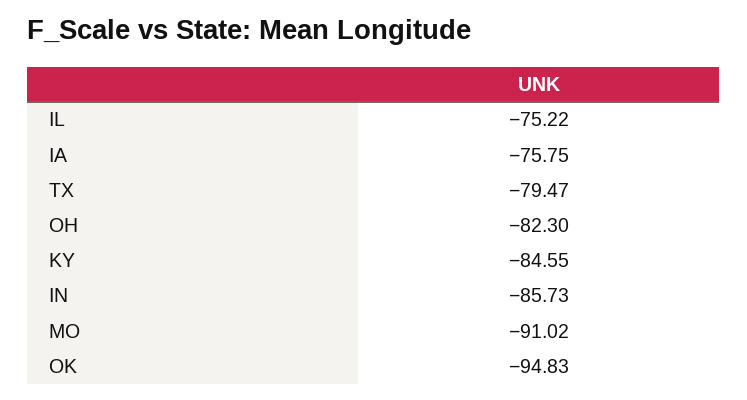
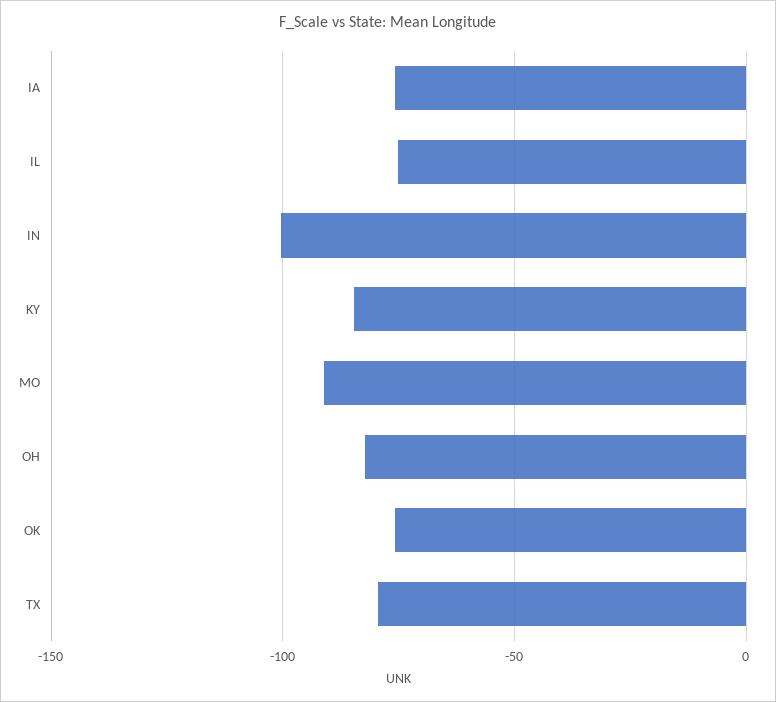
IN: -85.73 -> -100
OK: -94.83 -> -75

